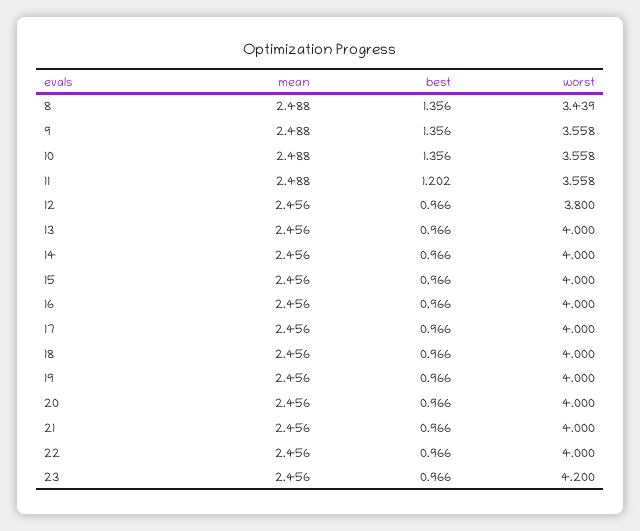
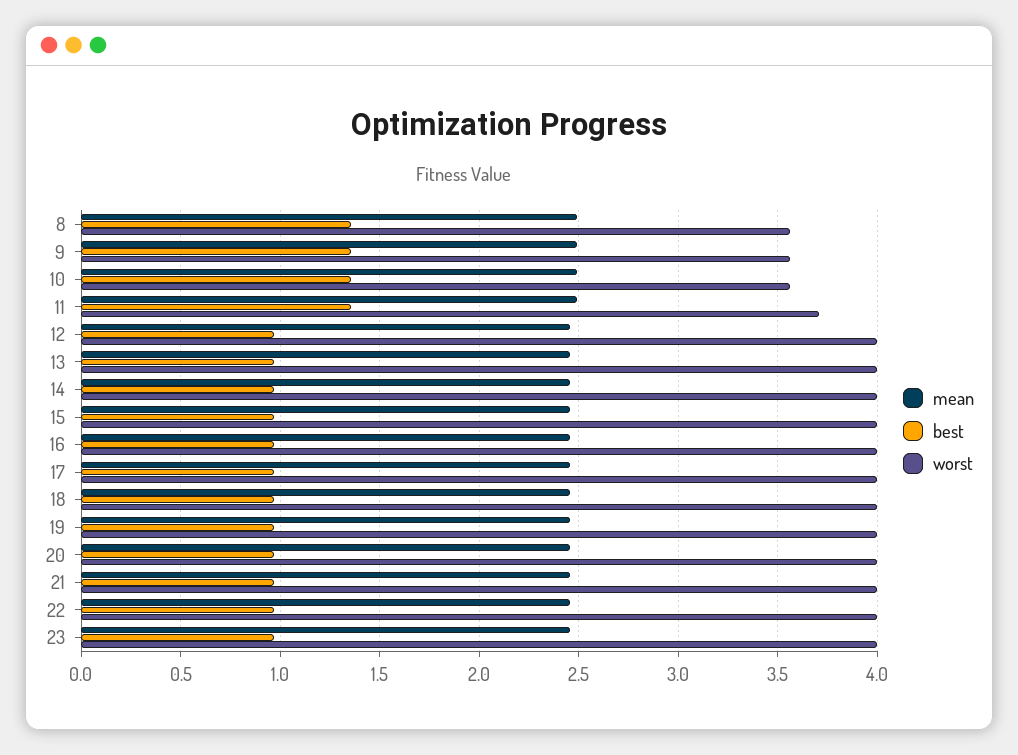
worst, 8: 3.439 -> 3.55
best, 11: 1.202 -> 1.35
worst, 11: 3.558 -> 3.7
worst, 12: 3.8 -> 4
worst, 23: 4.2 -> 4

